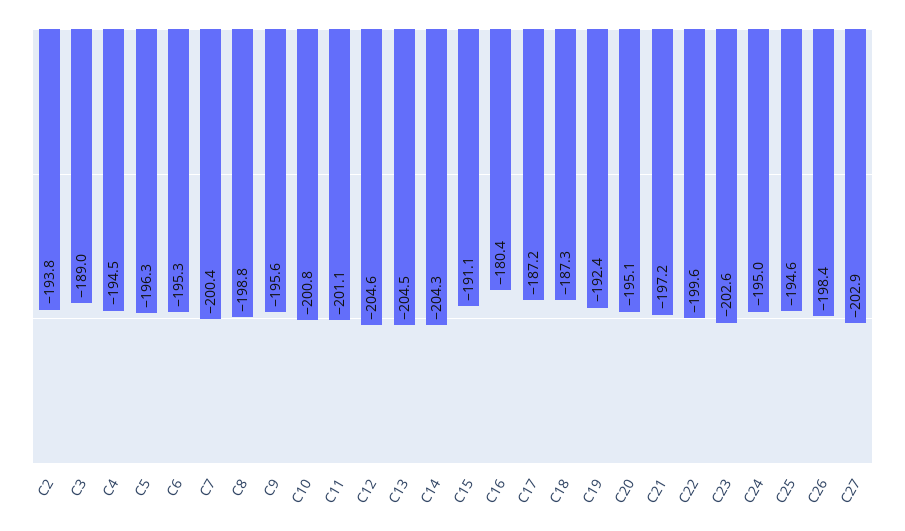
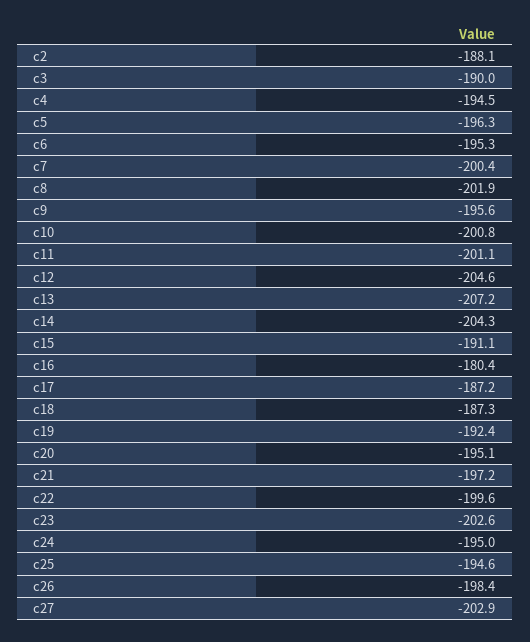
C2: -193.8 -> -188.1
C3: -189 -> -190
C8: -198.8 -> -201.9
C13: -204.5 -> -207.2

